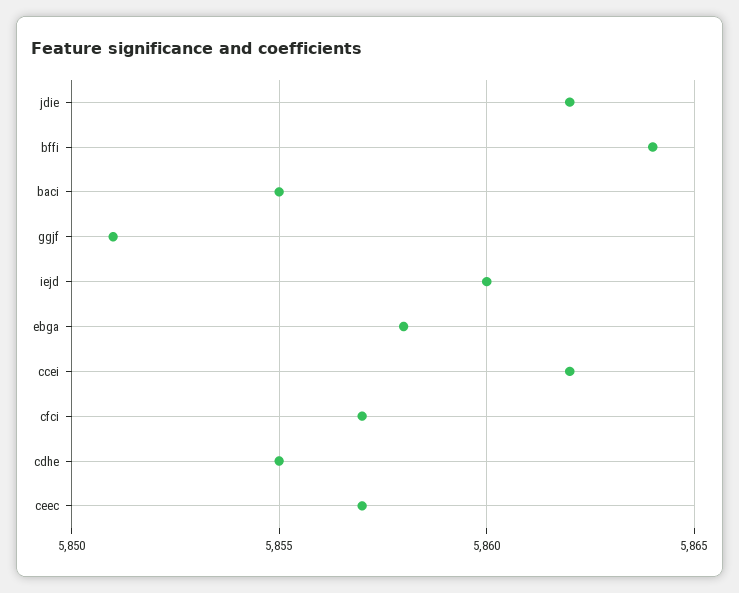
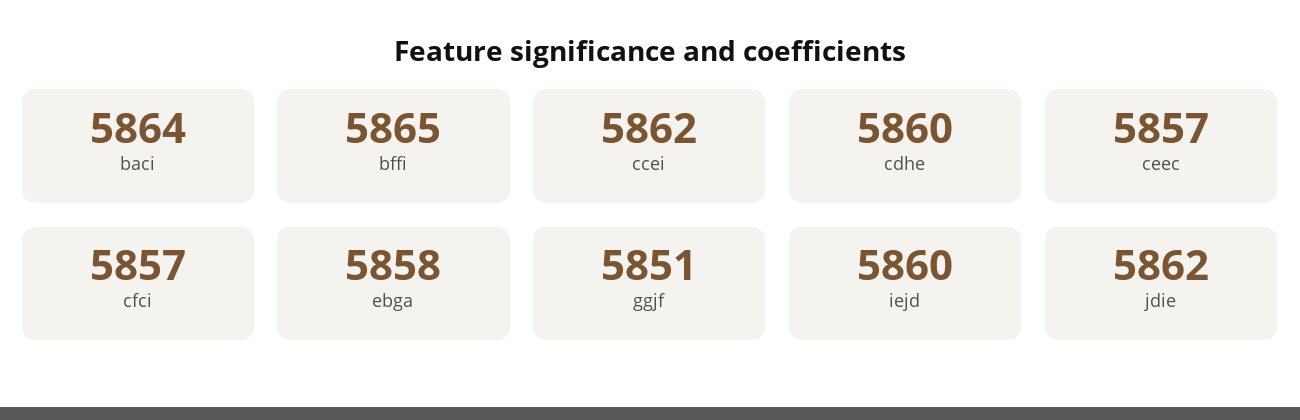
bffi: 5864 -> 5865
baci: 5855 -> 5864
cdhe: 5855 -> 5860

